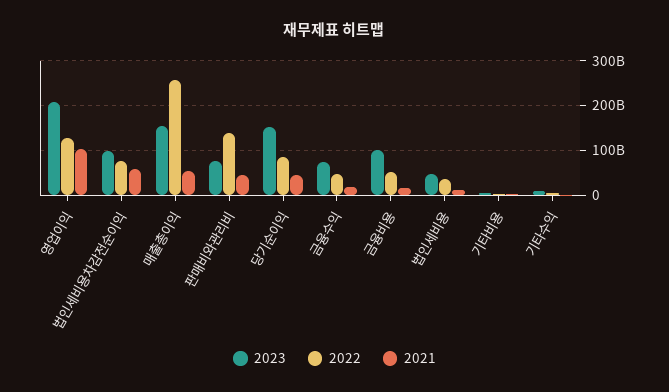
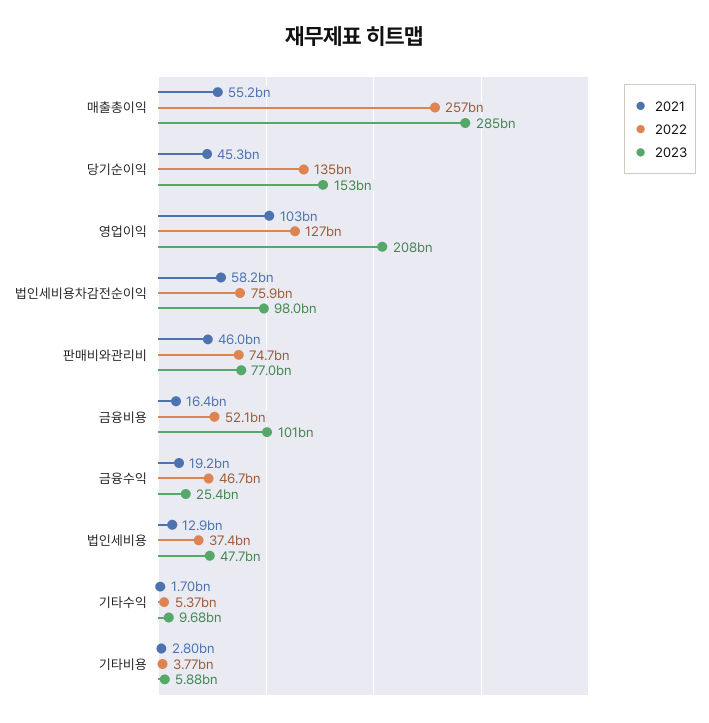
2023, 매출총이익: 160000000000 -> 285000000000
2022, 판매비와관리비: 140000000000 -> 74700000000
2022, 당기순이익: 80000000000 -> 135000000000
2023, 금융수익: 80000000000 -> 25400000000

